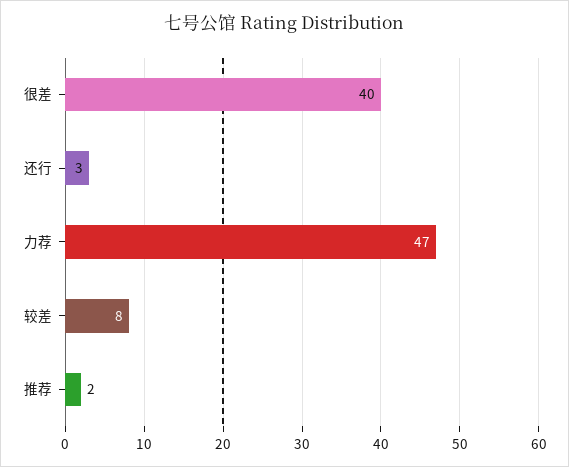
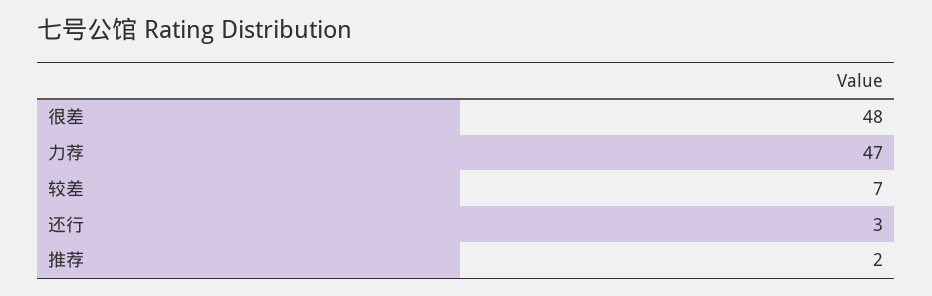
很差: 40 -> 48
较差: 8 -> 7

